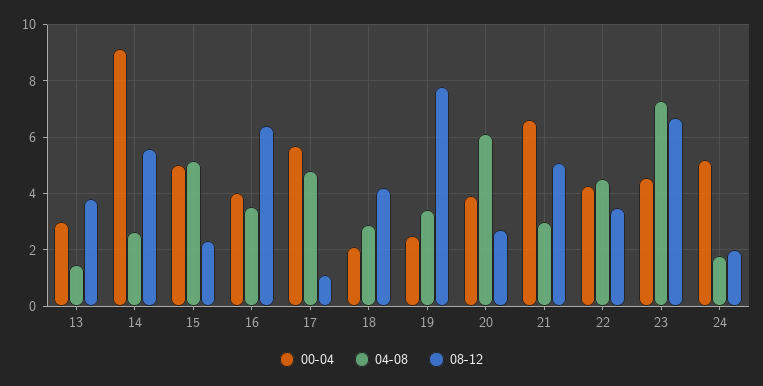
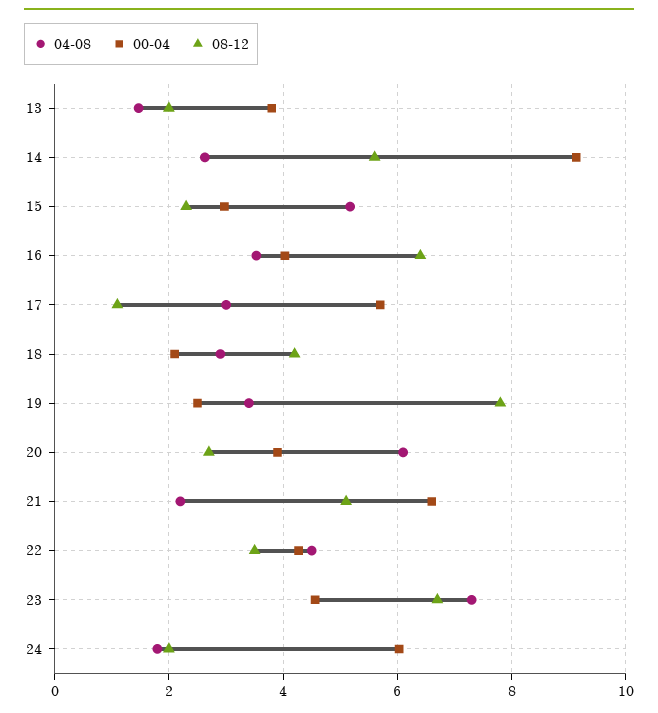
00-04, 13: 3 -> 3.8
08-12, 13: 3.75 -> 2
00-04, 15: 5 -> 3
04-08, 17: 4.75 -> 3
04-08, 21: 3 -> 2.2
00-04, 24: 5.25 -> 6

